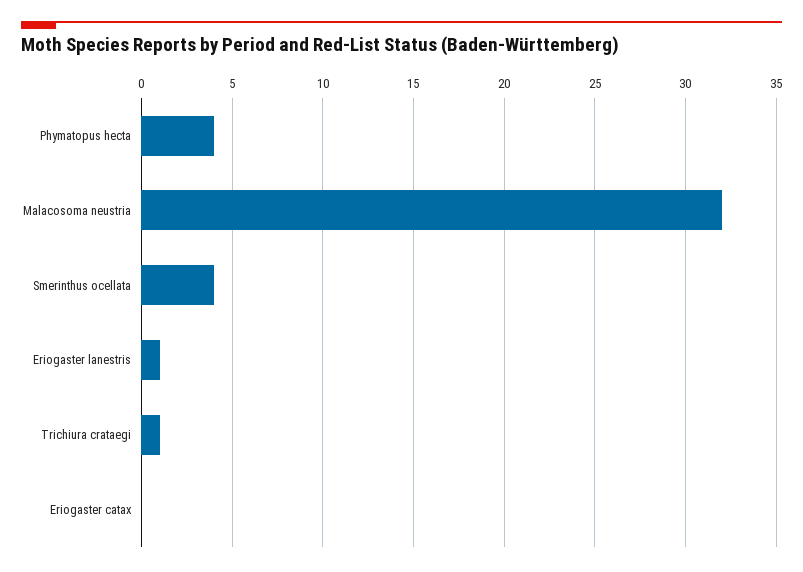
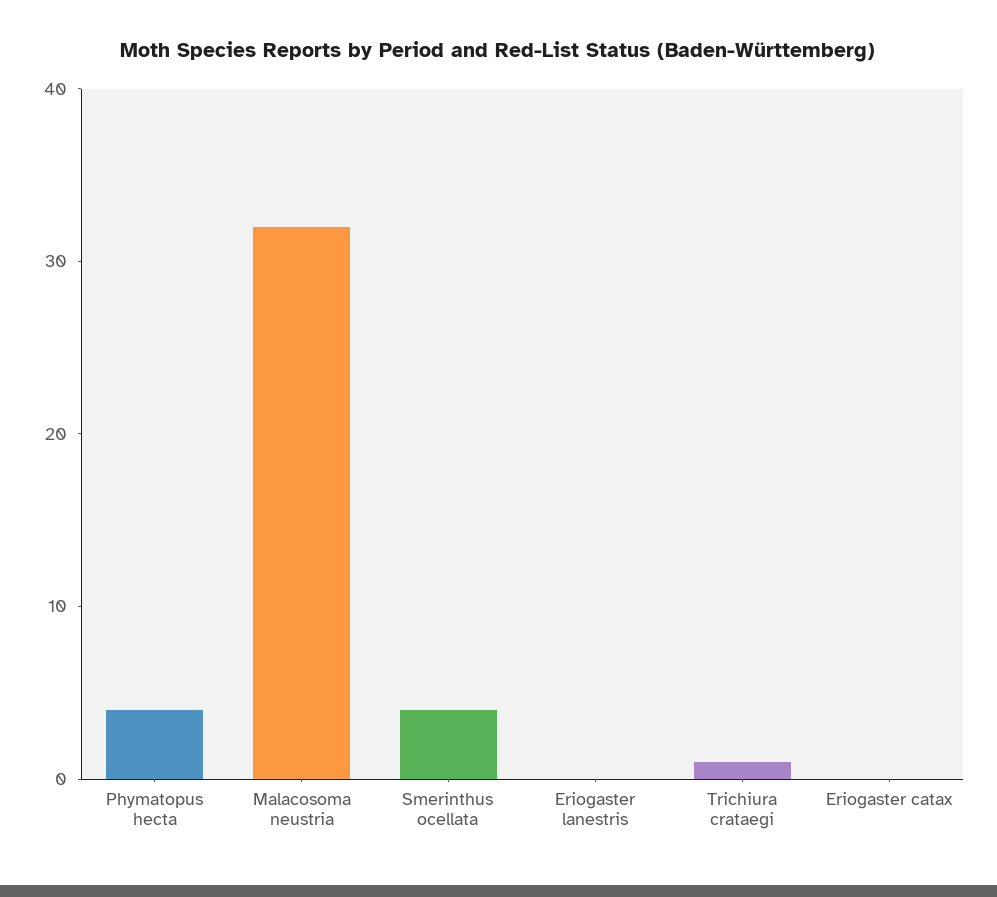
Eriogaster lanestris: 1 -> 0

